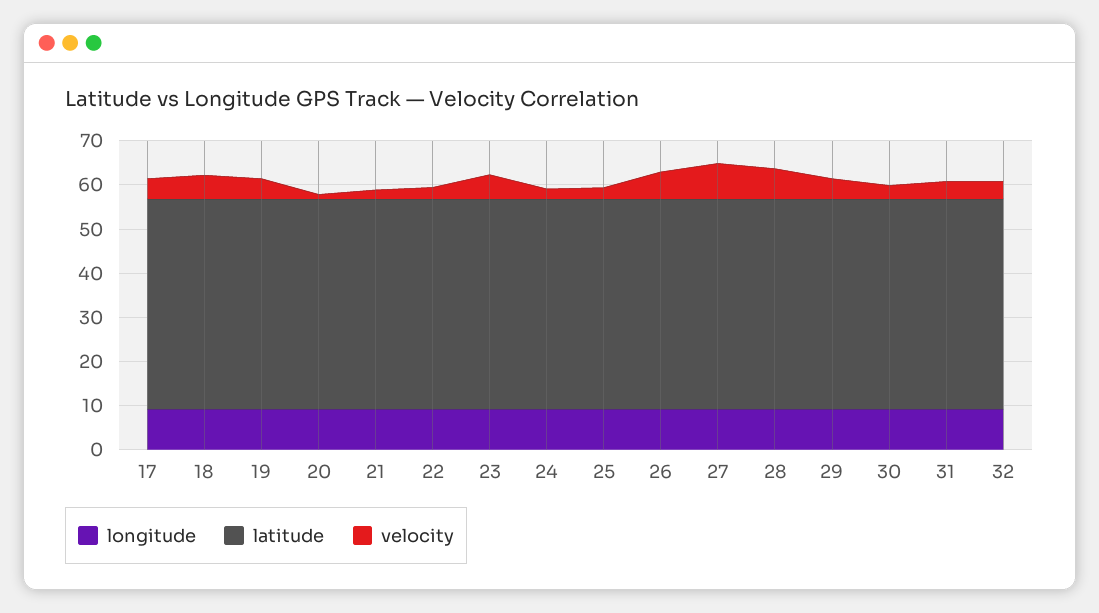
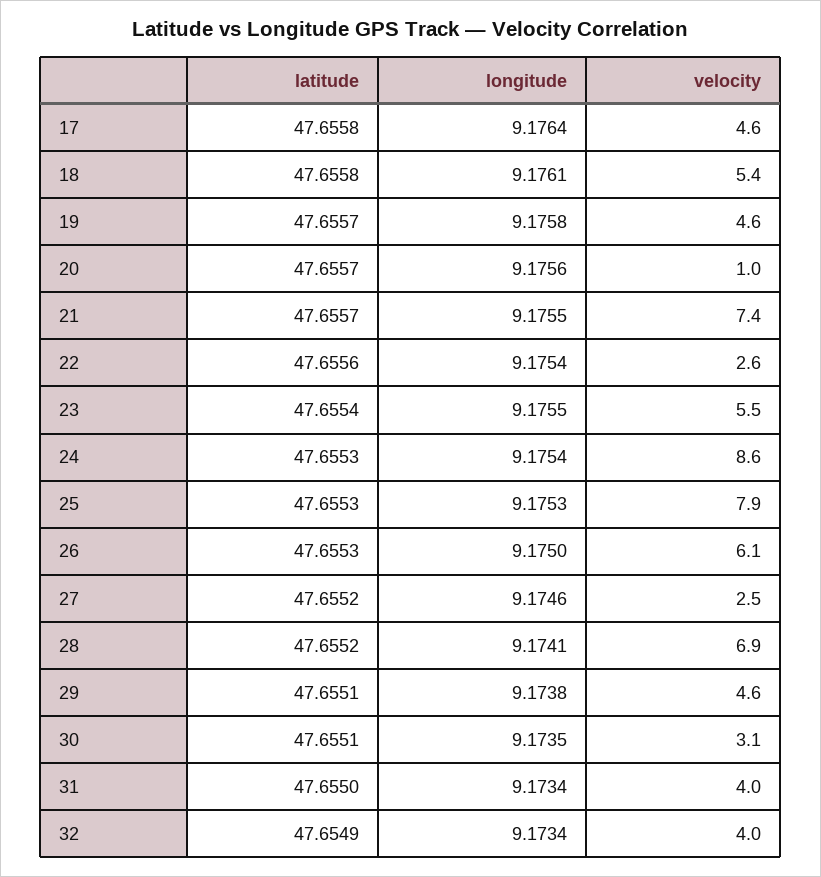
velocity, 21: 2 -> 7.4
velocity, 24: 2 -> 8.6
velocity, 25: 2 -> 7.9
velocity, 27: 8 -> 2.5

